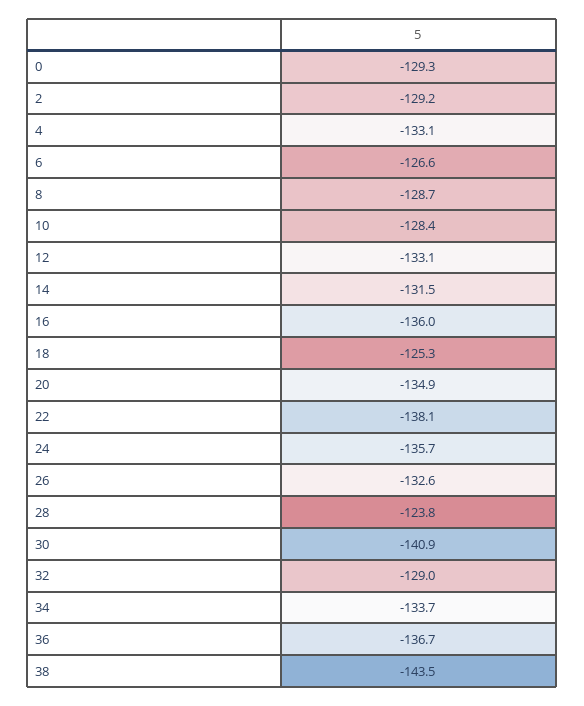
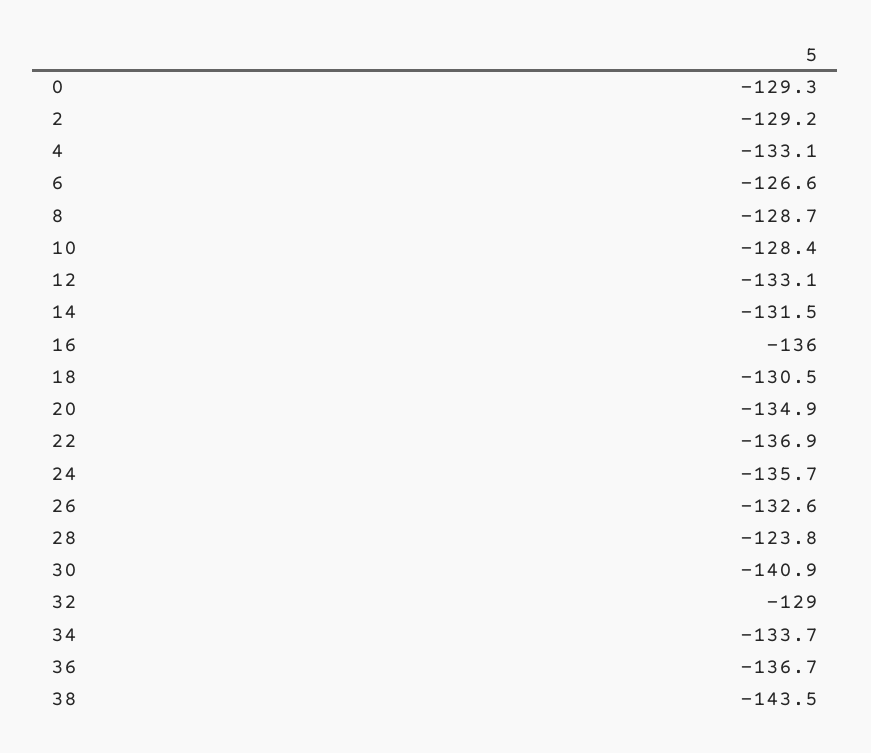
18: -125.3 -> -130.5
22: -138.1 -> -136.9

